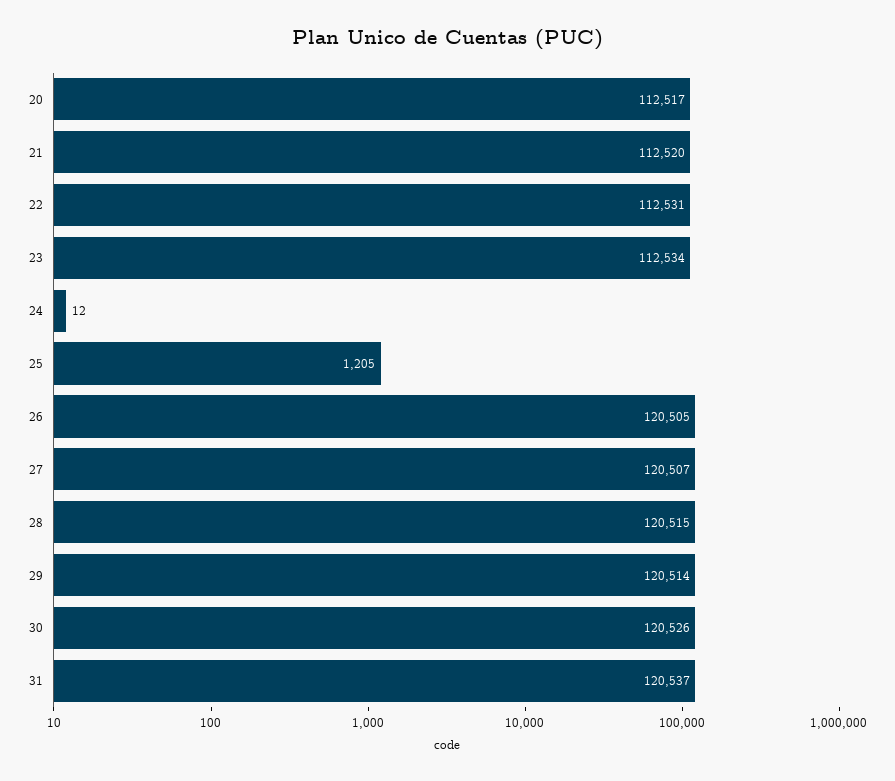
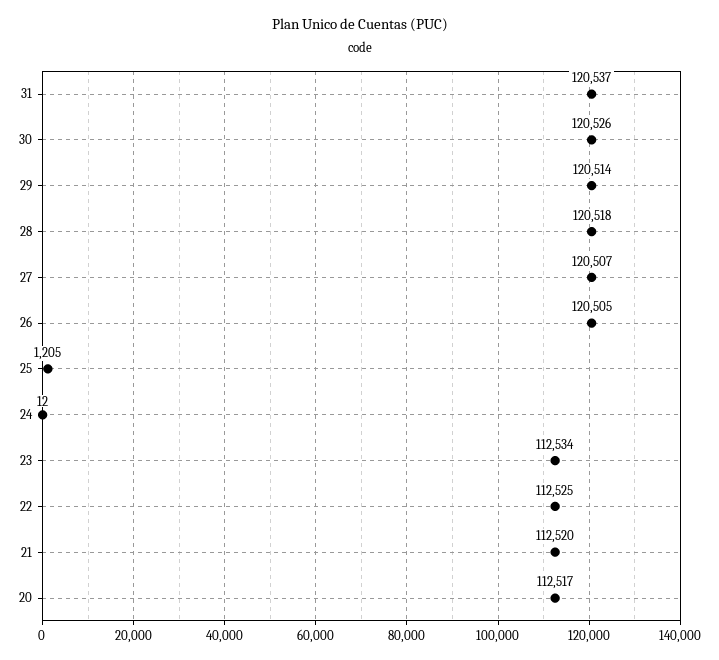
22: 112531 -> 112525
28: 120515 -> 120518

